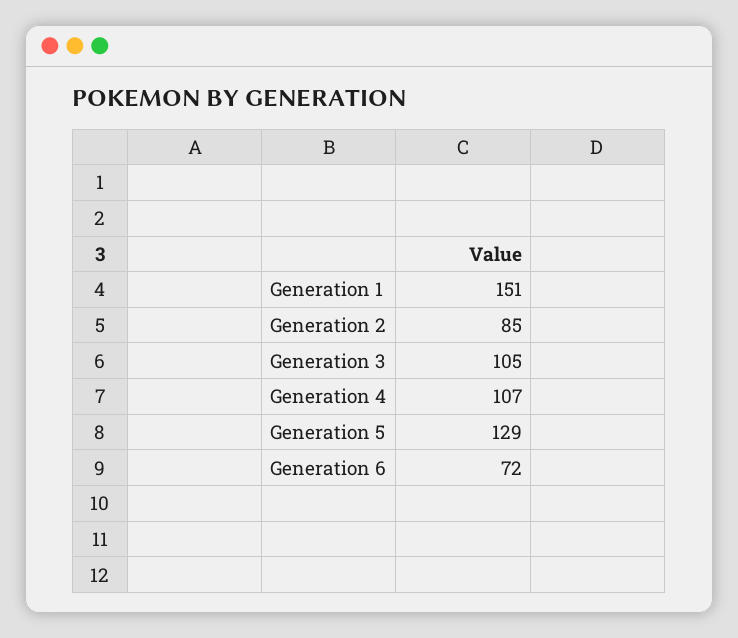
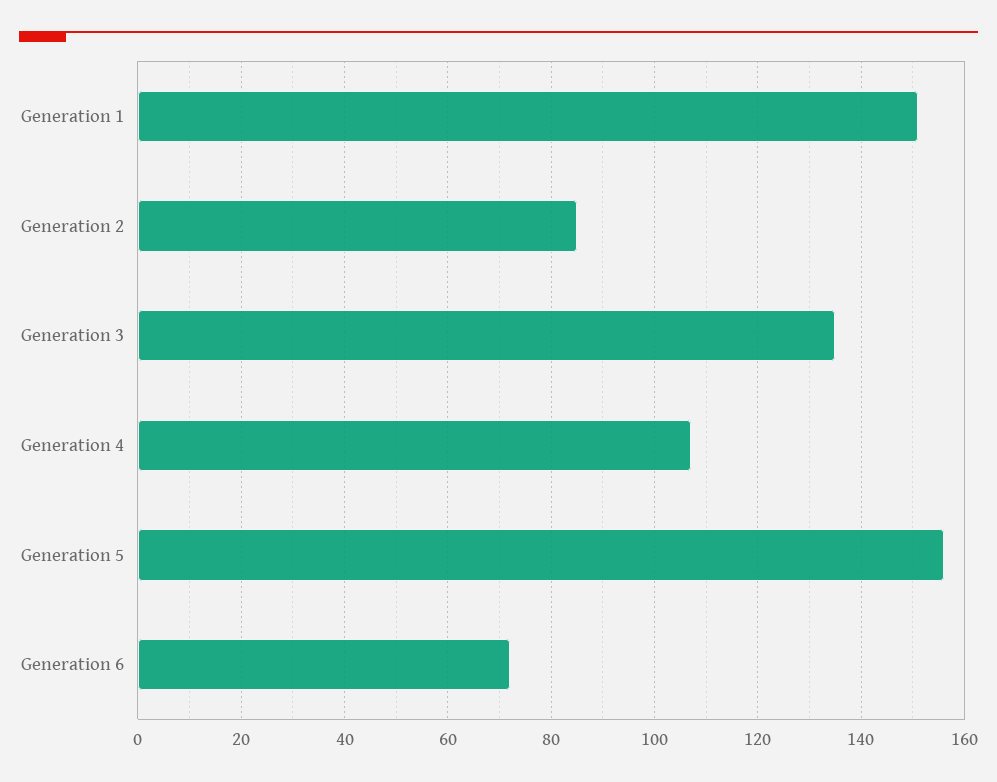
Generation 3: 105 -> 135
Generation 5: 129 -> 155

